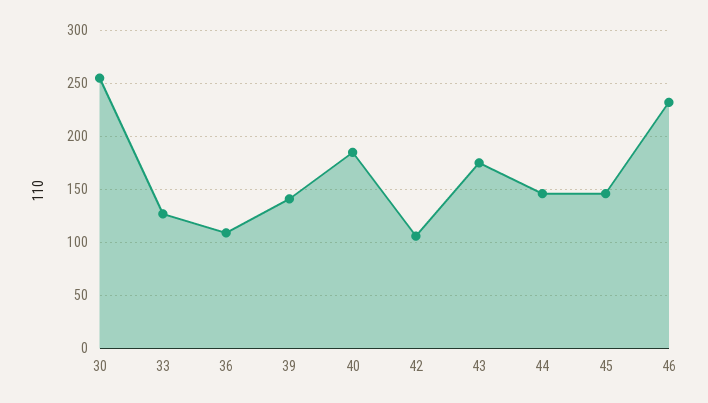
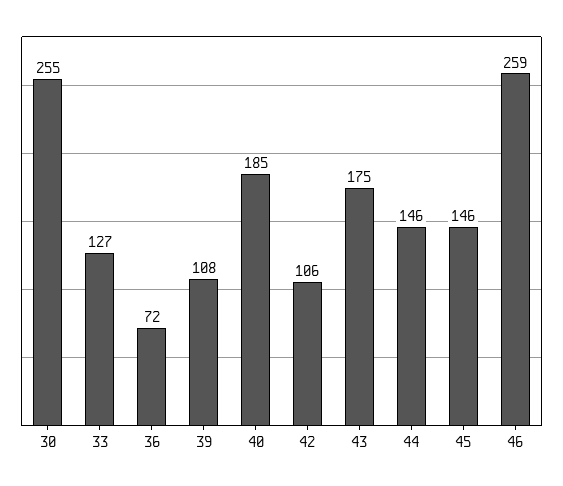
36: 110 -> 72
39: 140 -> 108
46: 230 -> 259

